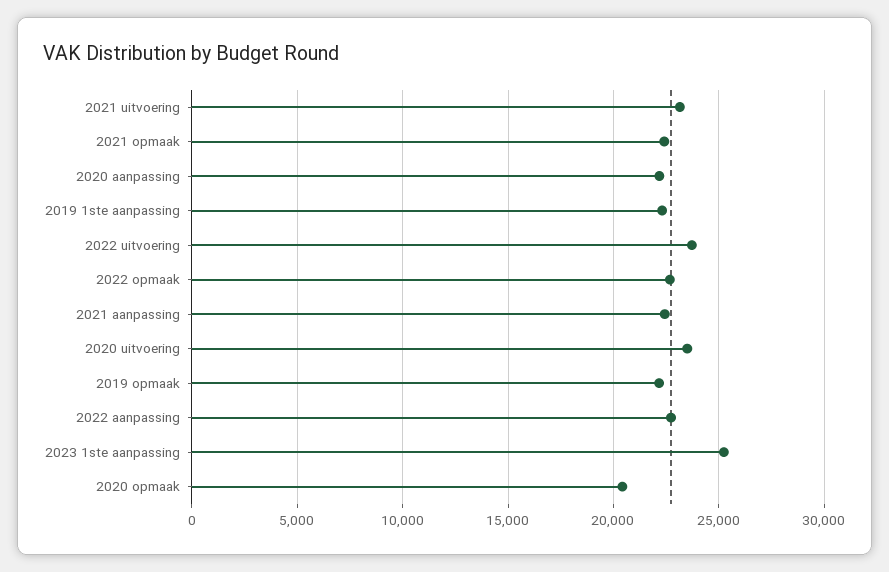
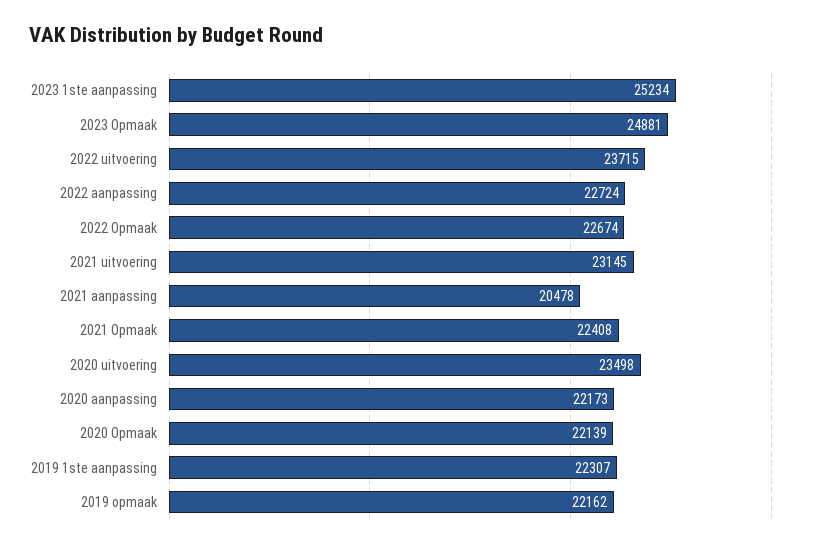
2021 aanpassing: 22500 -> 20478
2020 opmaak: 20500 -> 22139
2023 Opmaak: none -> 24881

